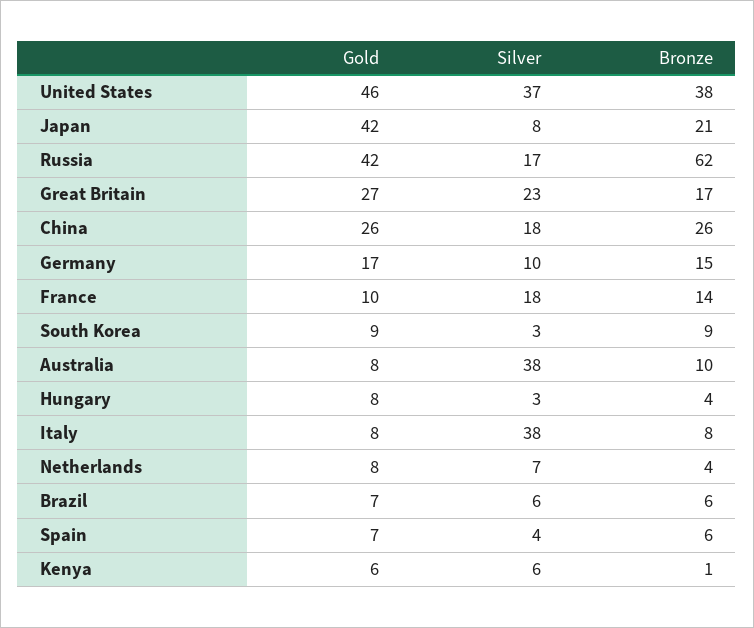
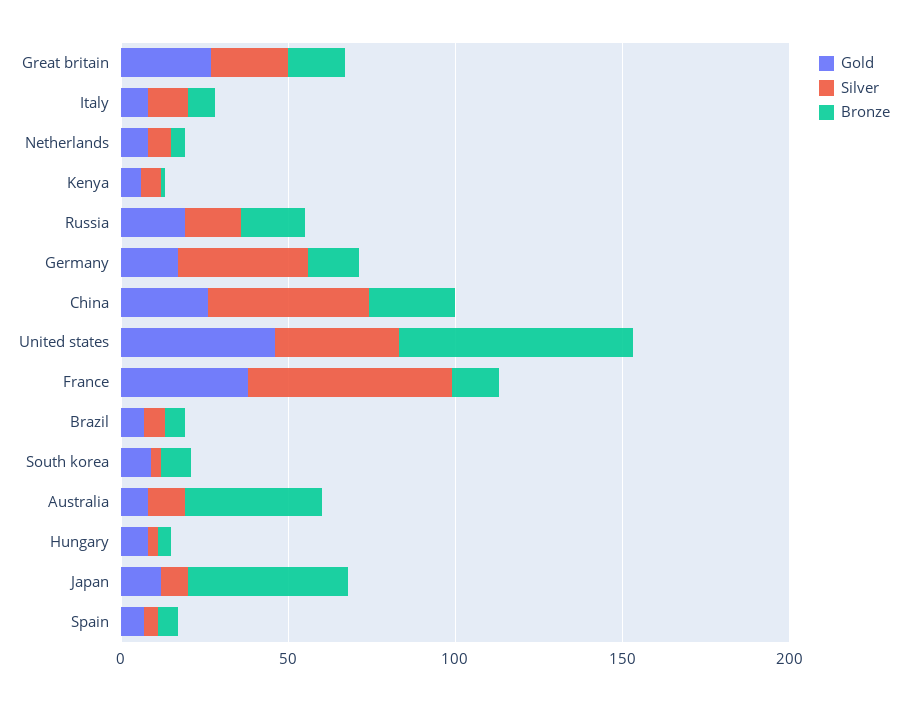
Bronze, United States: 38 -> 70
Gold, Japan: 42 -> 10
Bronze, Japan: 21 -> 50
Gold, Russia: 42 -> 20
Bronze, Russia: 62 -> 20
Silver, China: 18 -> 50
Silver, Germany: 10 -> 40
Gold, France: 10 -> 40
Silver, France: 18 -> 60
Silver, Australia: 38 -> 10
Bronze, Australia: 10 -> 40
Silver, Italy: 38 -> 10

